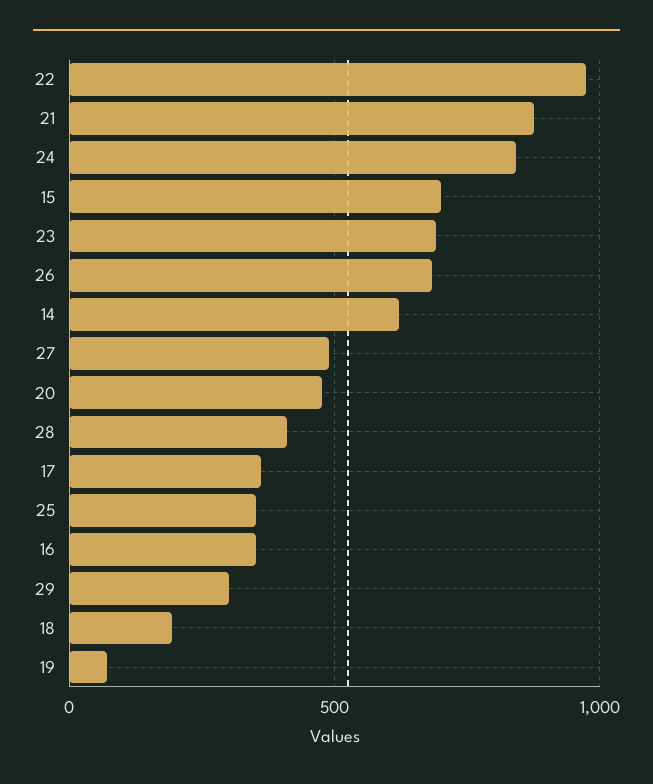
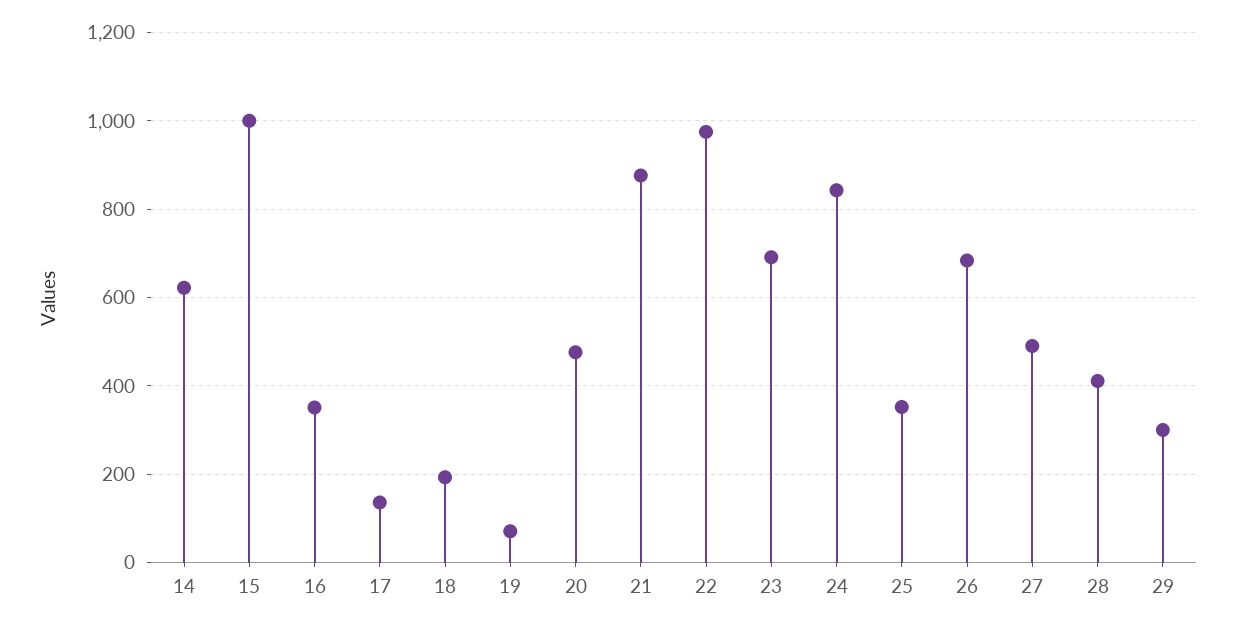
15: 700 -> 1000
17: 350 -> 140

